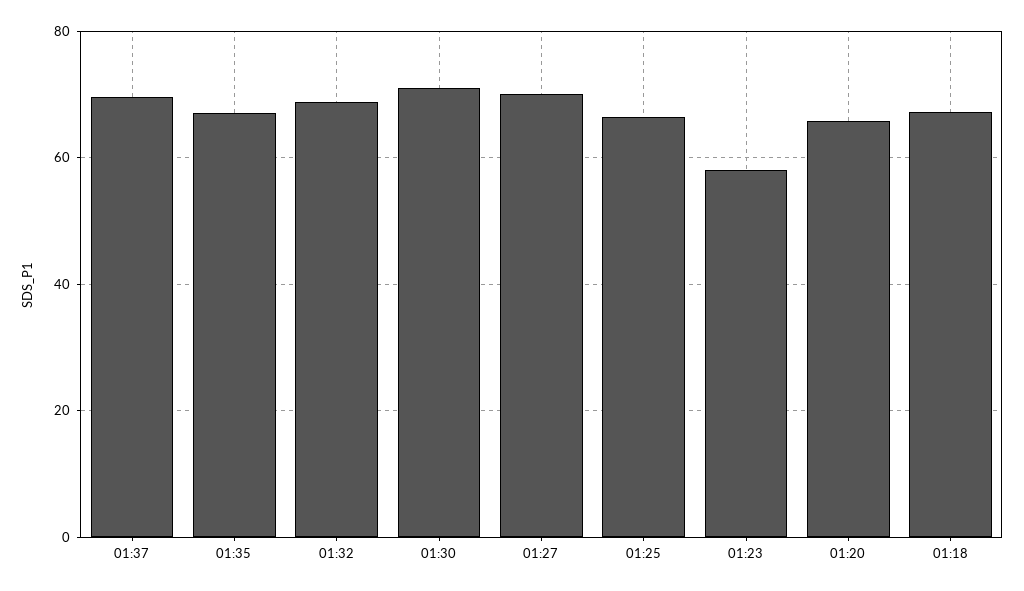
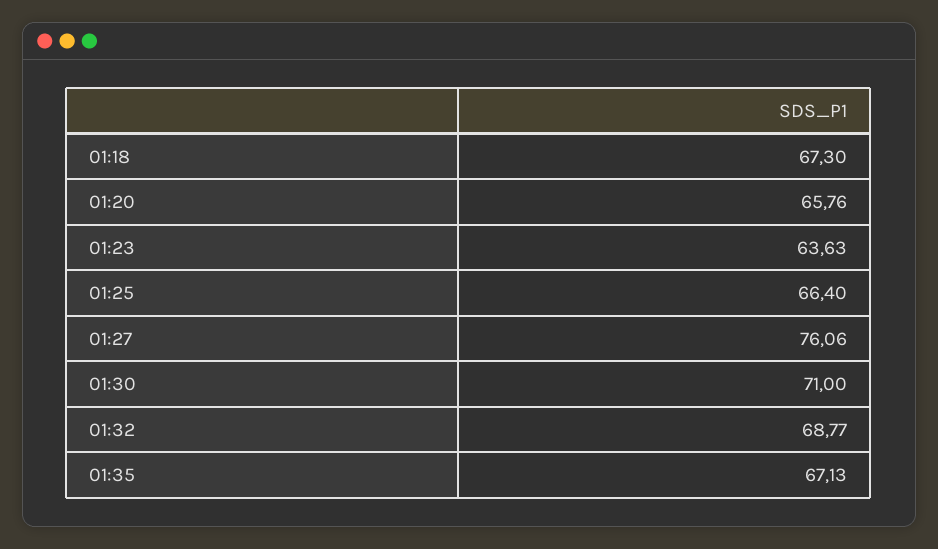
01:37: 70 -> none
01:27: 70 -> 76.06
01:23: 58 -> 63.63

